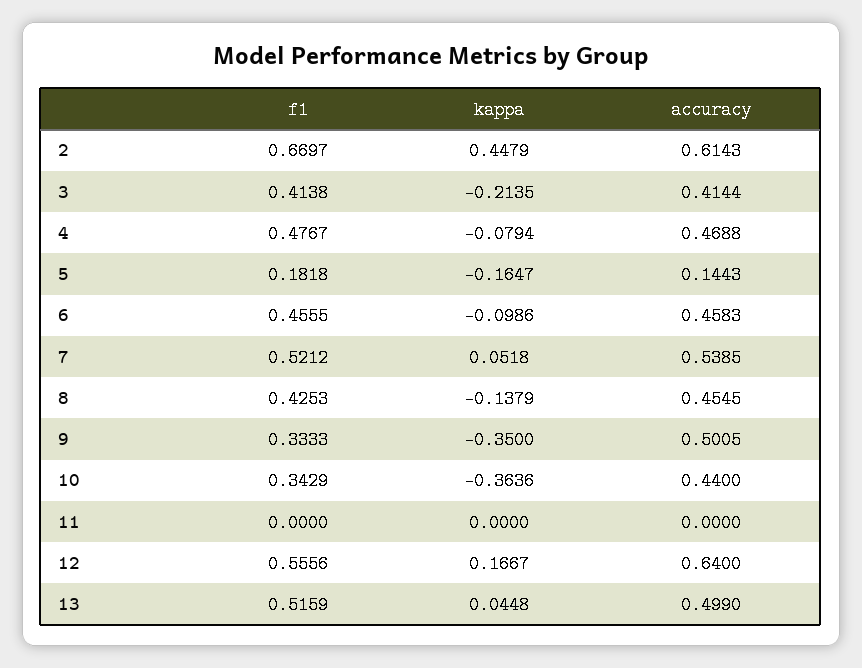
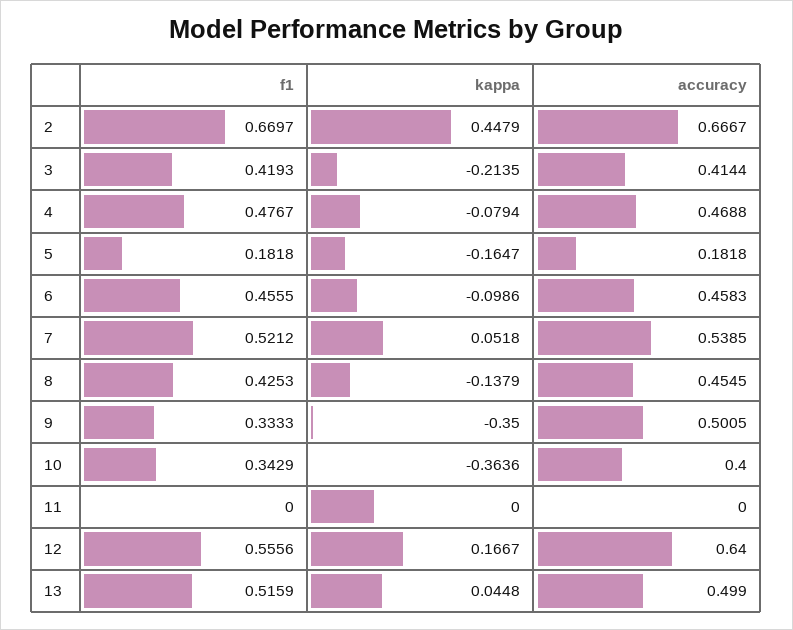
accuracy, 2: 0.6143 -> 0.6667
f1, 3: 0.4138 -> 0.4193
accuracy, 5: 0.1443 -> 0.1818
accuracy, 10: 0.44 -> 0.4

